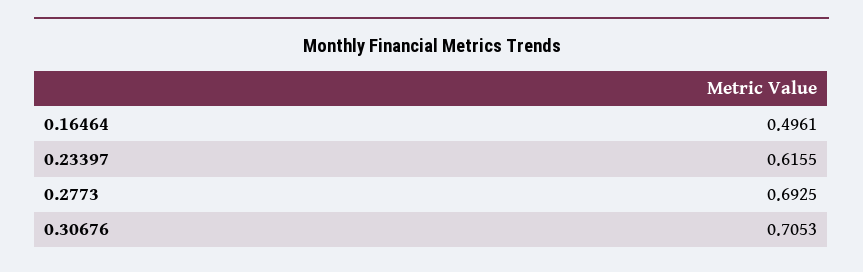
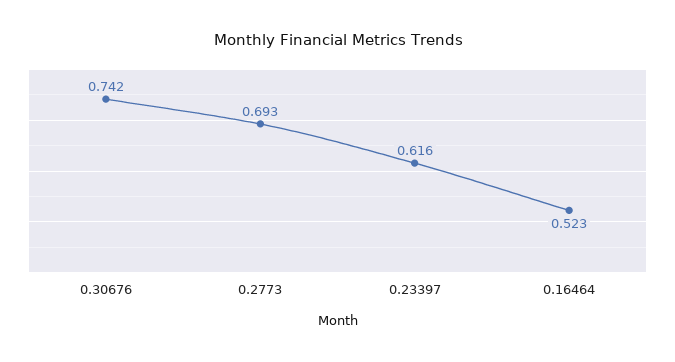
0.16464: 0.4961 -> 0.523
0.30676: 0.7053 -> 0.742

